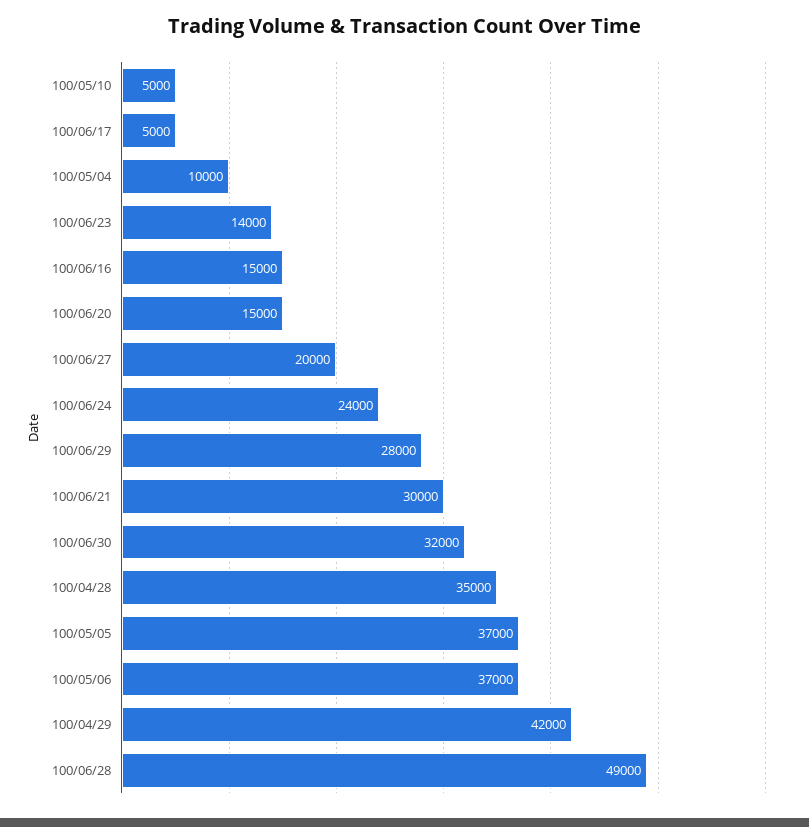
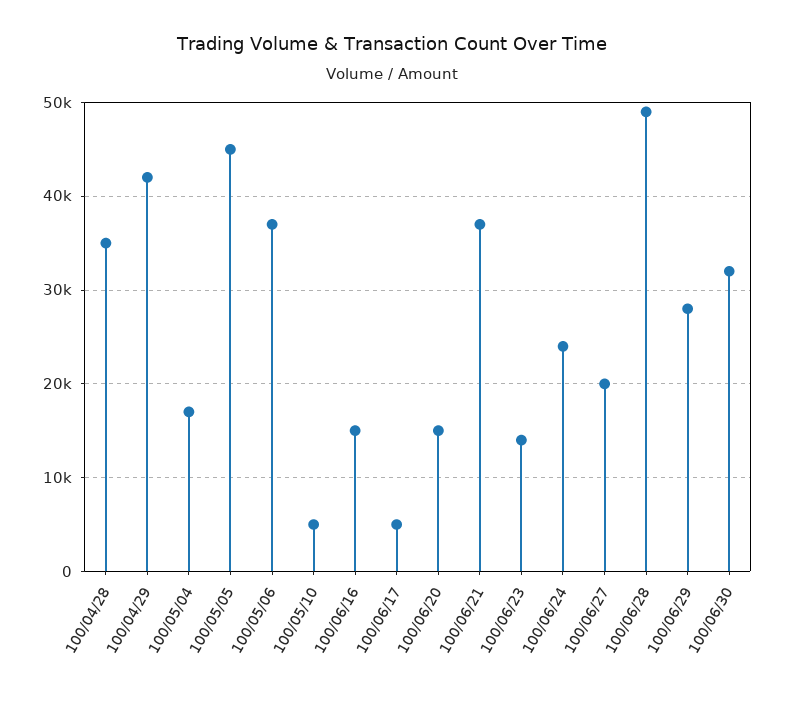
100/05/04: 10000 -> 17000
100/06/21: 30000 -> 37000
100/05/05: 37000 -> 45000

